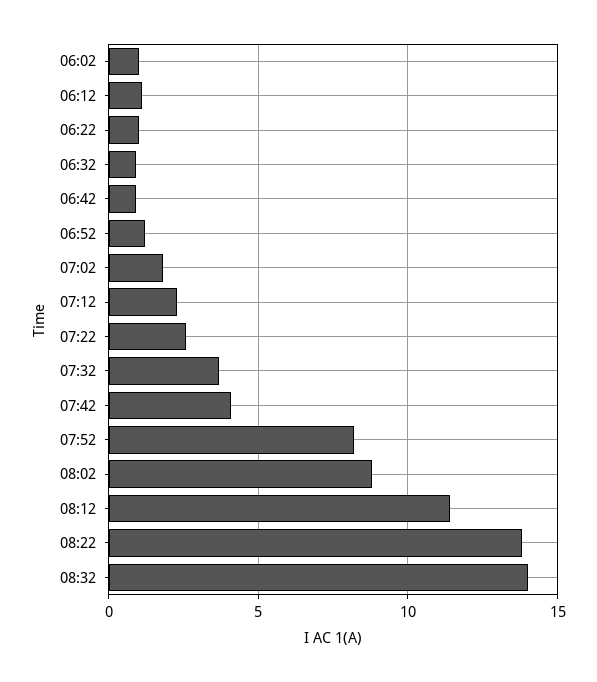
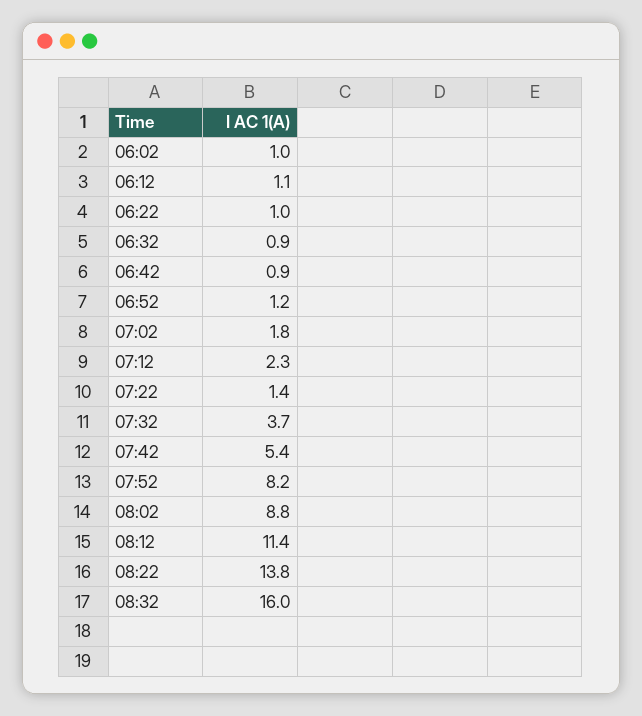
07:22: 2.5 -> 1.4
07:42: 4 -> 5.4
08:32: 14 -> 16

